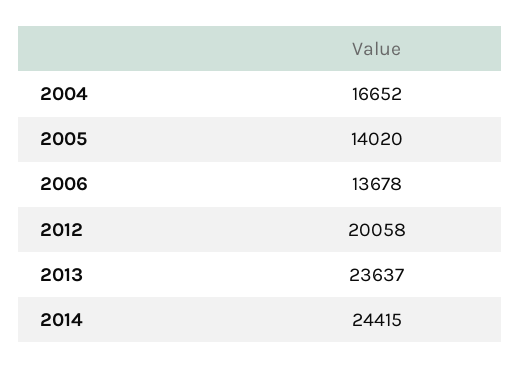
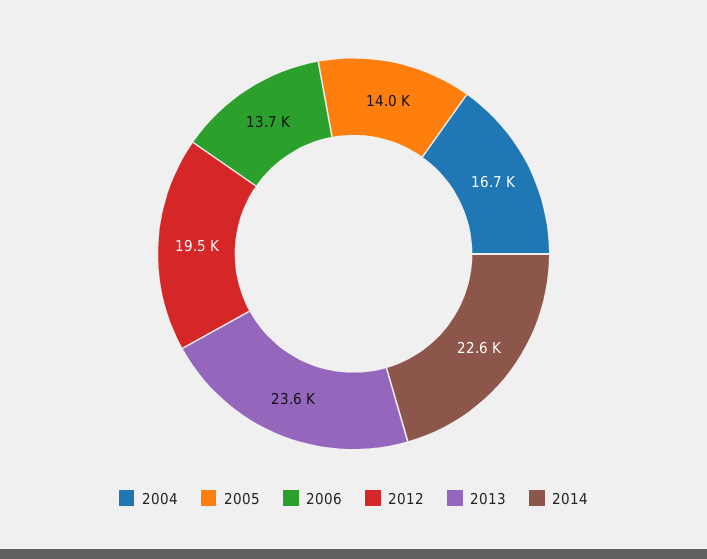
2012: 20058 -> 19500
2014: 24415 -> 22600

